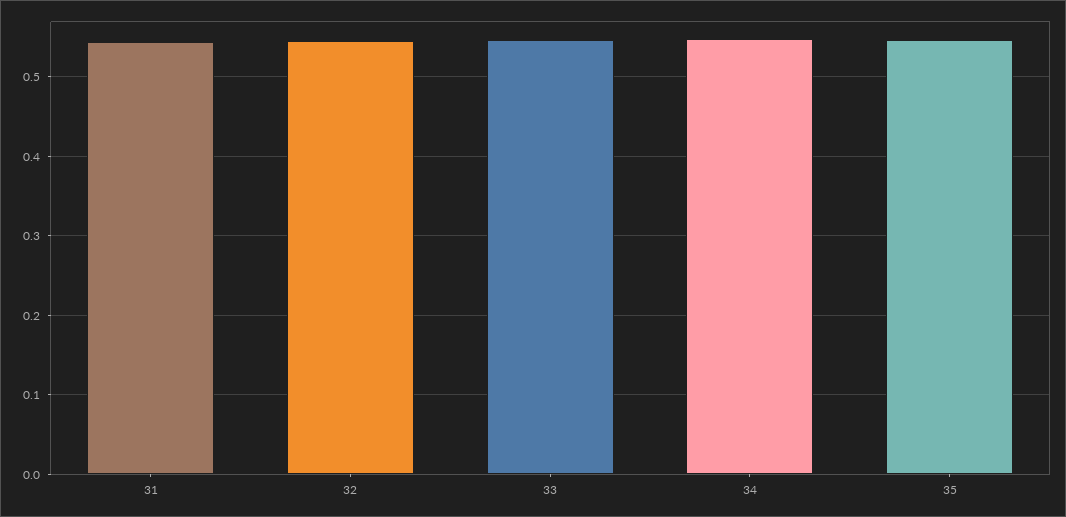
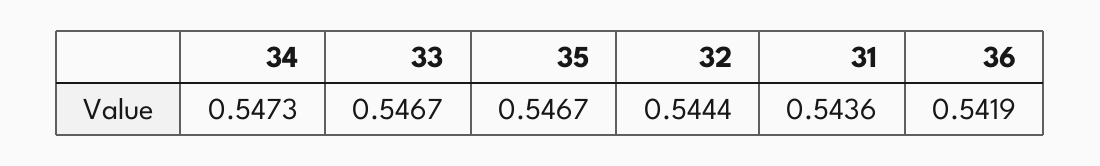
36: none -> 0.5419

